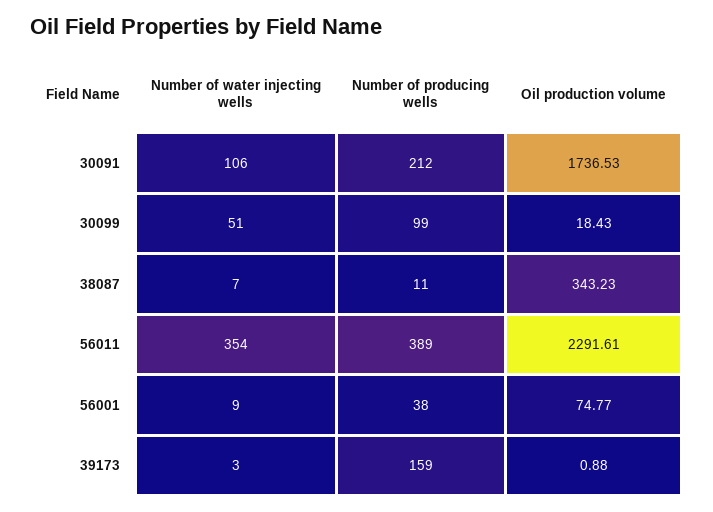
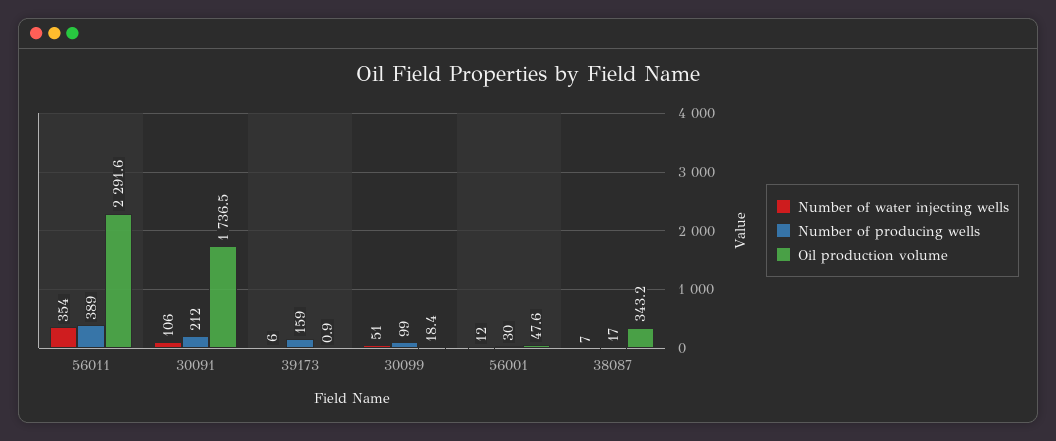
Number of producing wells, 38087: 11 -> 17
Number of water injecting wells, 56001: 9 -> 12
Number of producing wells, 56001: 38 -> 30
Oil production volume, 56001: 74.77 -> 47.6
Number of water injecting wells, 39173: 3 -> 6

